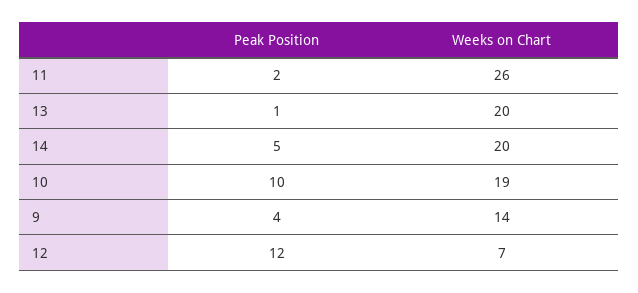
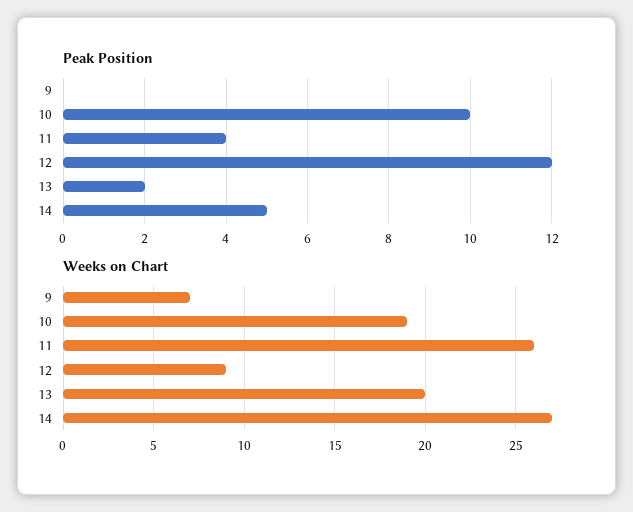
Peak Position, 11: 2 -> 4
Peak Position, 13: 1 -> 2
Weeks on Chart, 14: 20 -> 27
Peak Position, 9: 4 -> 0
Weeks on Chart, 9: 14 -> 7
Weeks on Chart, 12: 7 -> 9

